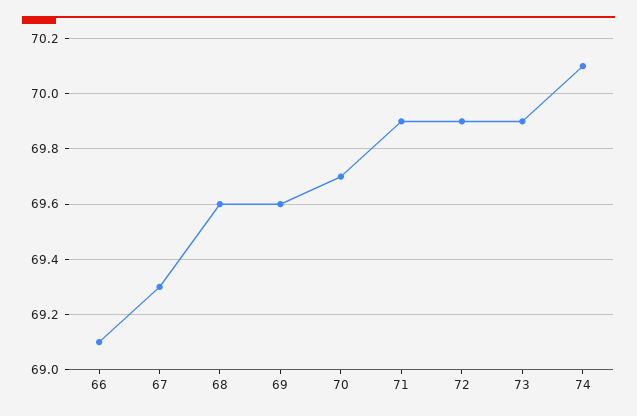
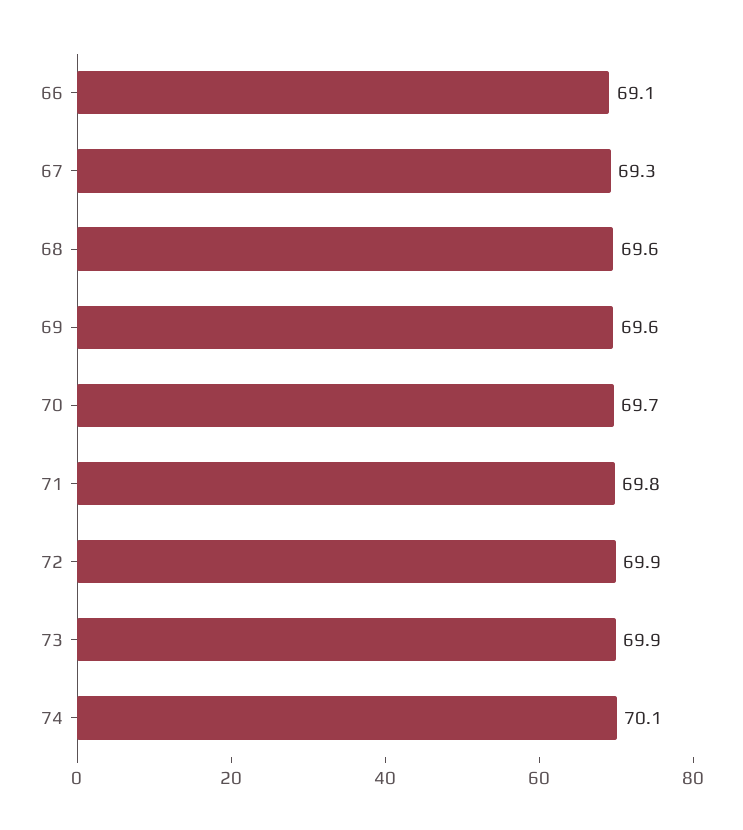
71: 69.9 -> 69.8

